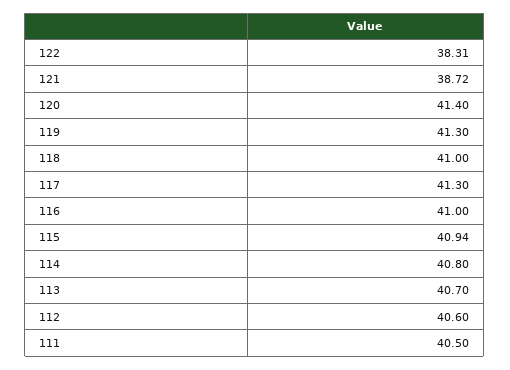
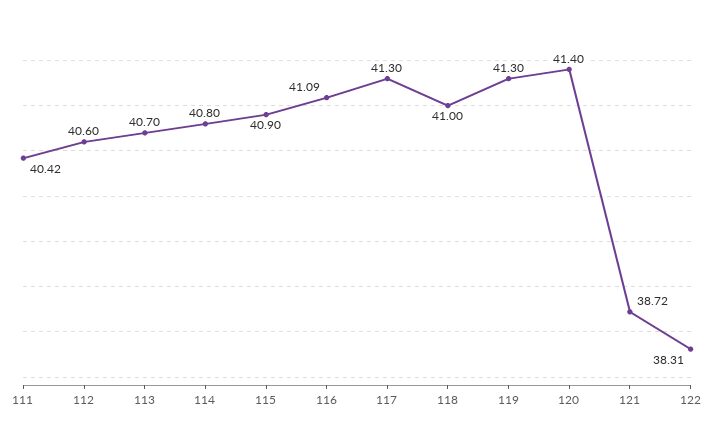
116: 41 -> 41.09
115: 40.94 -> 40.9
111: 40.5 -> 40.42

